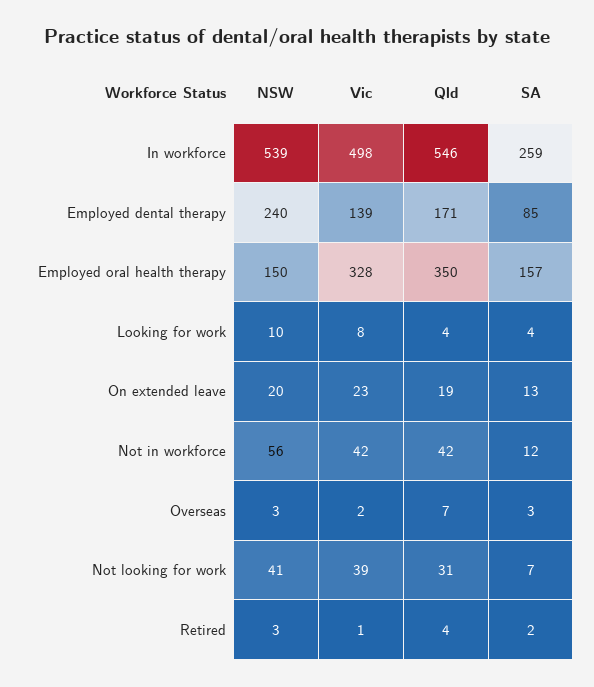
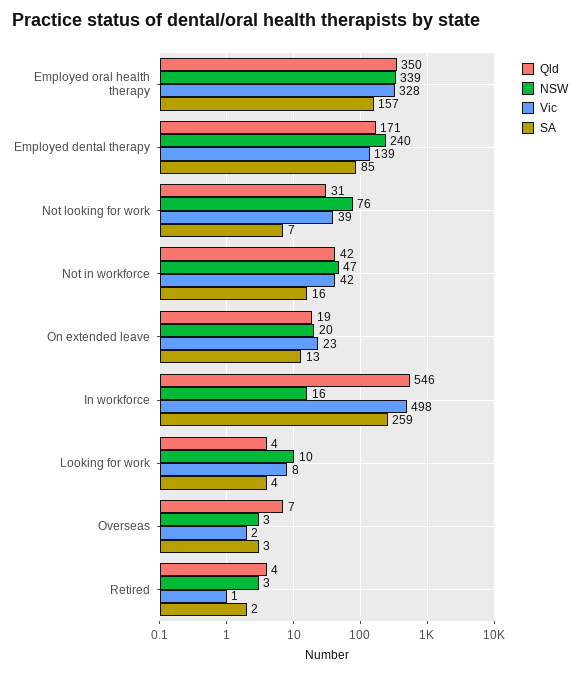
NSW, In workforce: 539 -> 16
NSW, Employed oral health therapy: 150 -> 339
NSW, Not in workforce: 56 -> 47
SA, Not in workforce: 12 -> 16
NSW, Not looking for work: 41 -> 76

